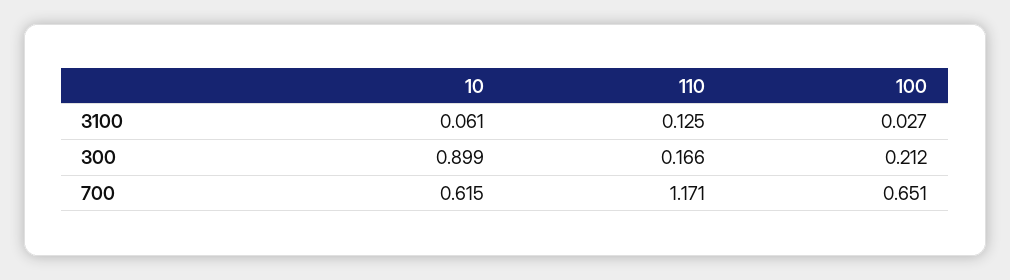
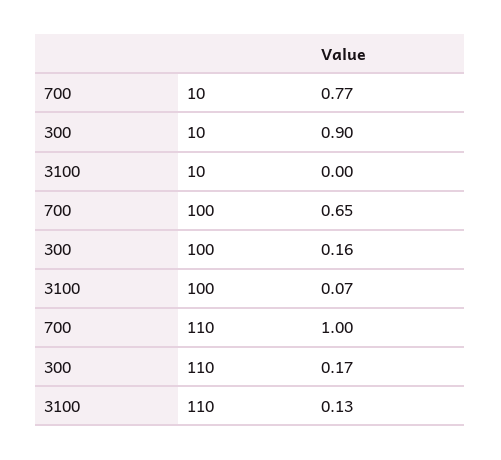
10, 3100: 0.061 -> 0
100, 3100: 0.027 -> 0.07
100, 300: 0.212 -> 0.16
10, 700: 0.615 -> 0.77
110, 700: 1.171 -> 1

